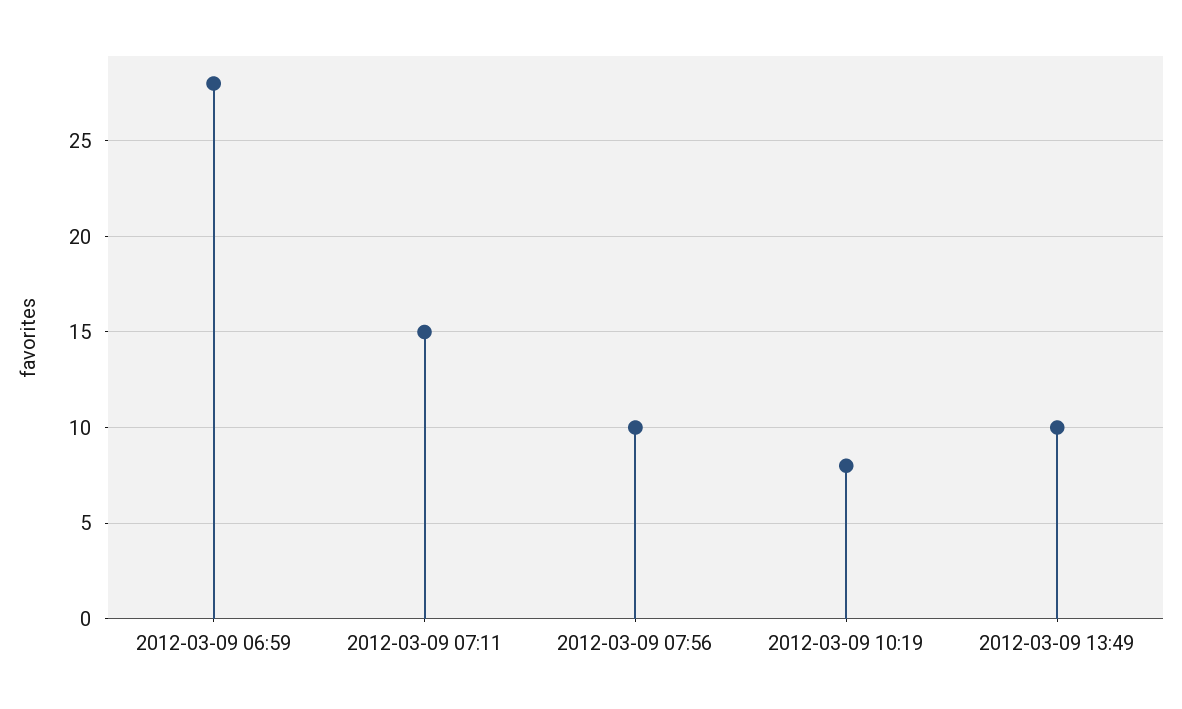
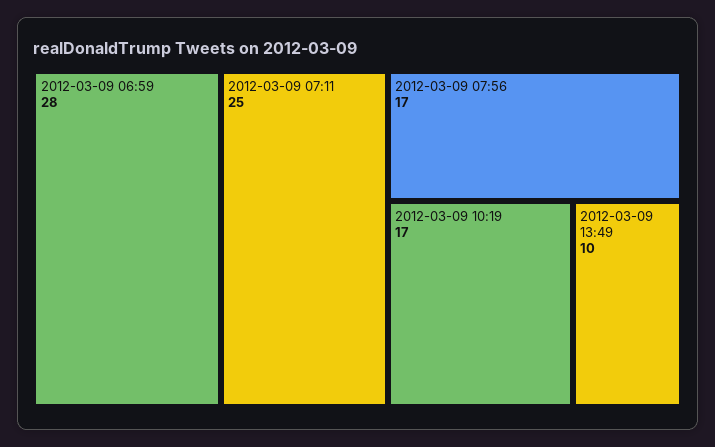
2012-03-09 07:11: 15 -> 25
2012-03-09 07:56: 10 -> 17
2012-03-09 10:19: 8 -> 17

